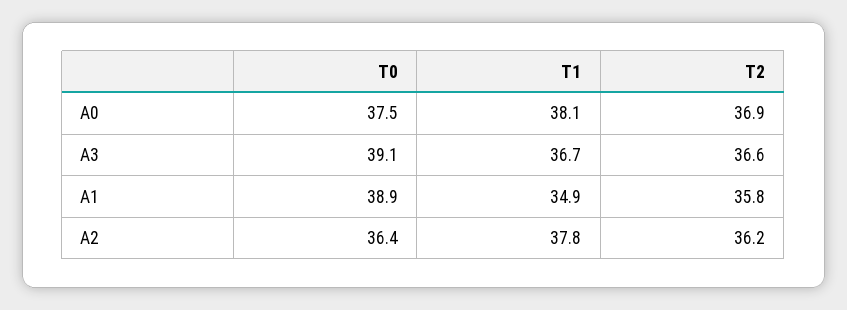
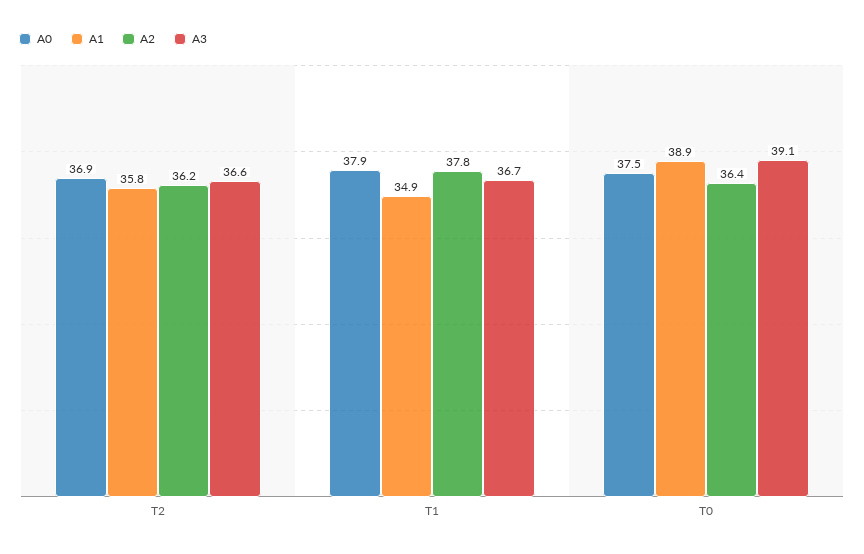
A0, T1: 38.1 -> 37.9

